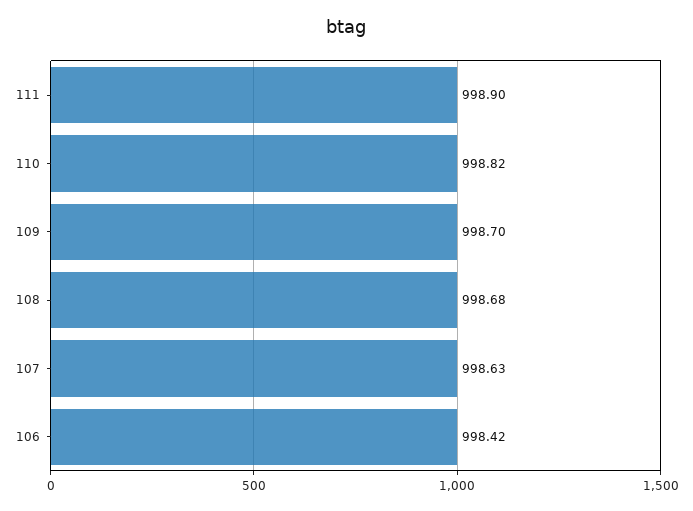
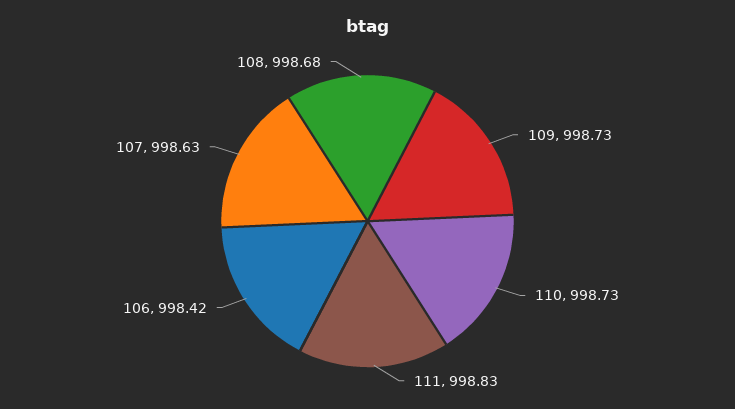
111: 998.9 -> 998.83
110: 998.82 -> 998.73
109: 998.7 -> 998.73

